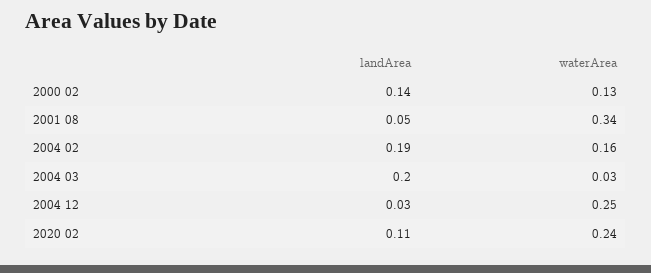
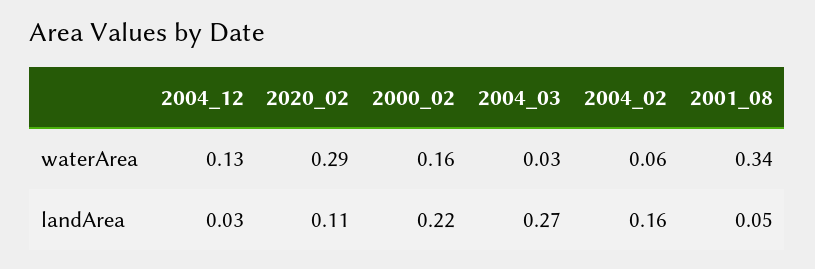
landArea, 2000 02: 0.14 -> 0.22
waterArea, 2000 02: 0.13 -> 0.16
landArea, 2004 02: 0.19 -> 0.16
waterArea, 2004 02: 0.16 -> 0.06
landArea, 2004 03: 0.2 -> 0.27
waterArea, 2004 12: 0.25 -> 0.13
waterArea, 2020 02: 0.24 -> 0.29

